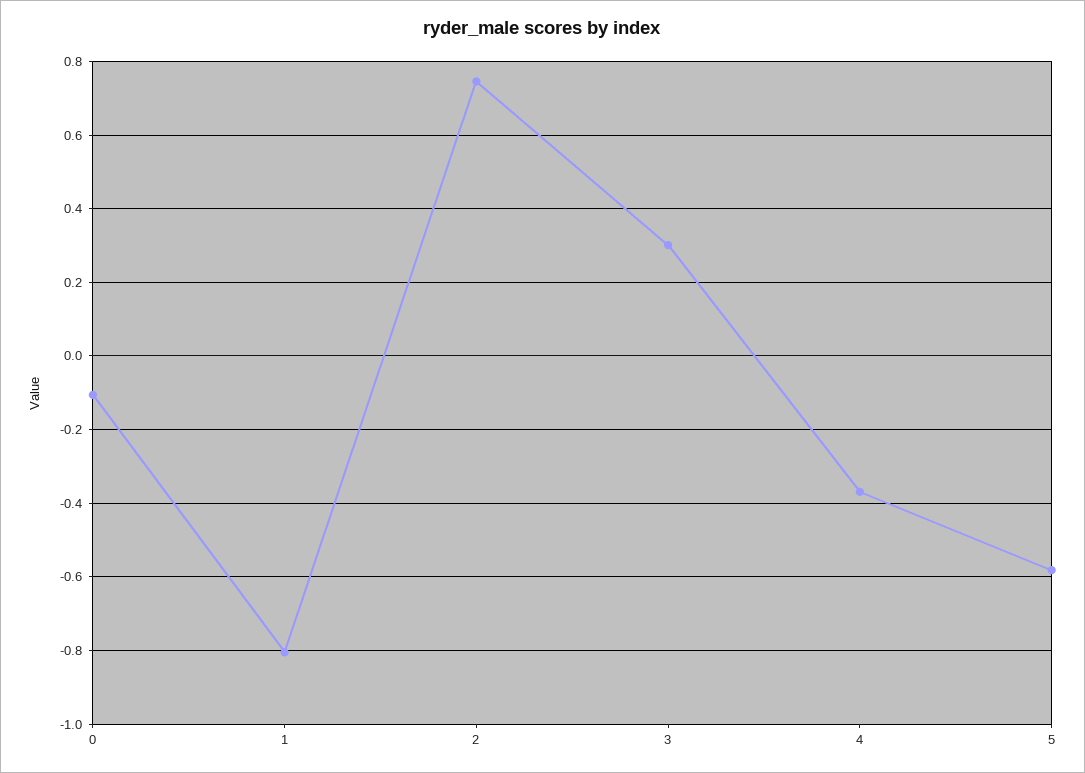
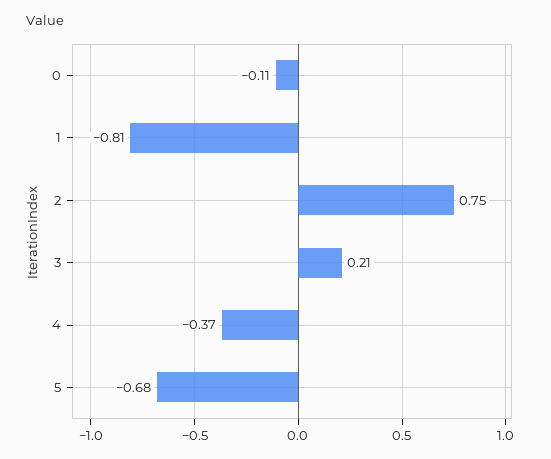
3: 0.3 -> 0.21
5: -0.58 -> -0.68

